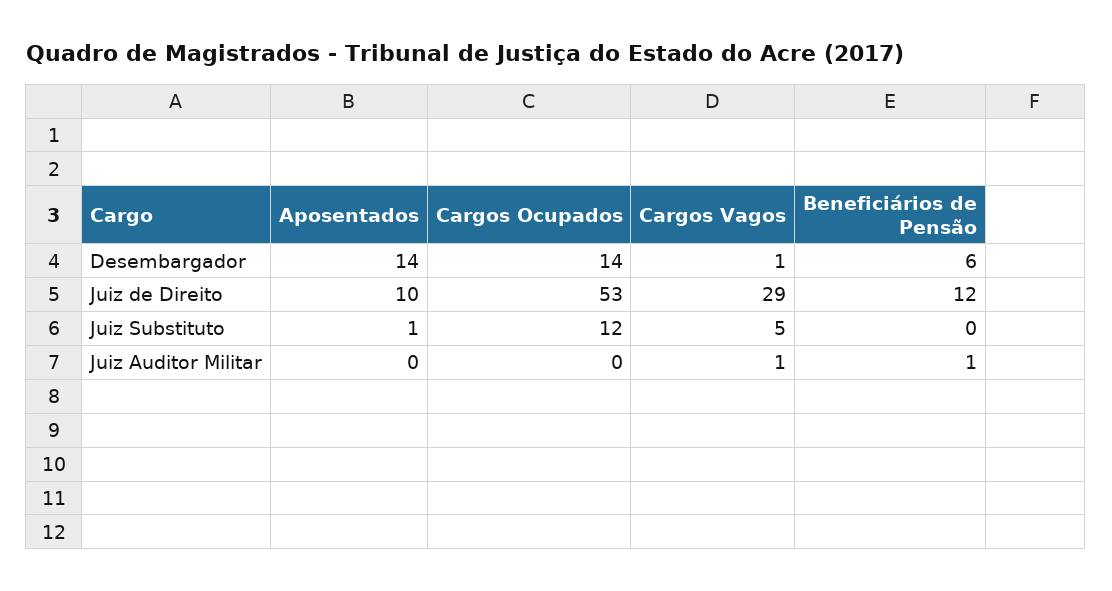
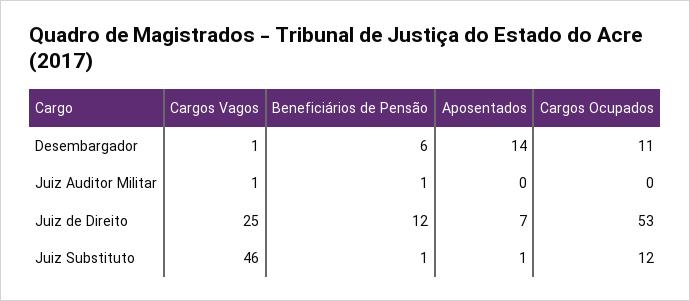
Cargos Ocupados, Desembargador: 14 -> 11
Aposentados, Juiz de Direito: 10 -> 7
Cargos Vagos, Juiz de Direito: 29 -> 25
Cargos Vagos, Juiz Substituto: 5 -> 46
Beneficiários de Pensão, Juiz Substituto: 0 -> 1

